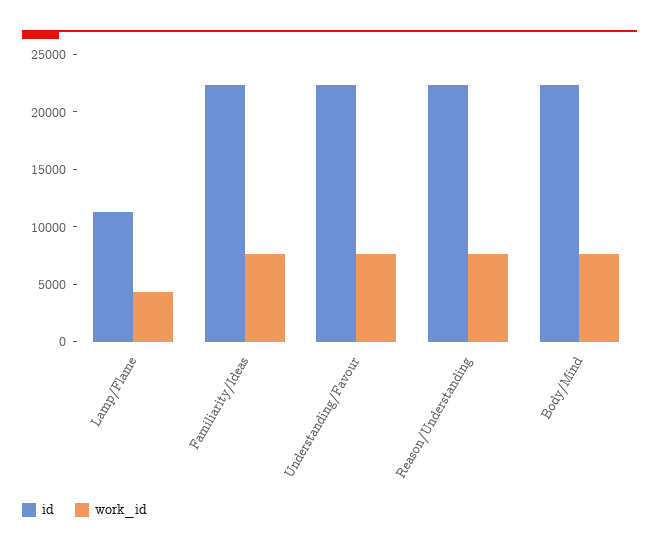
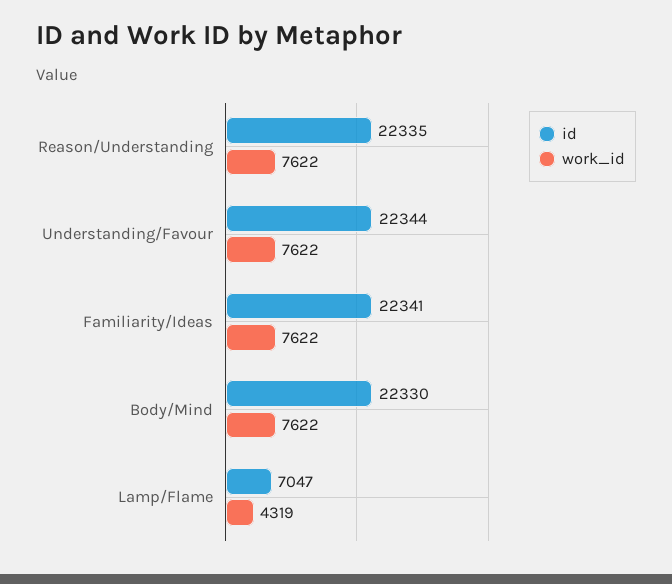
id, Lamp/Flame: 11000 -> 7047

